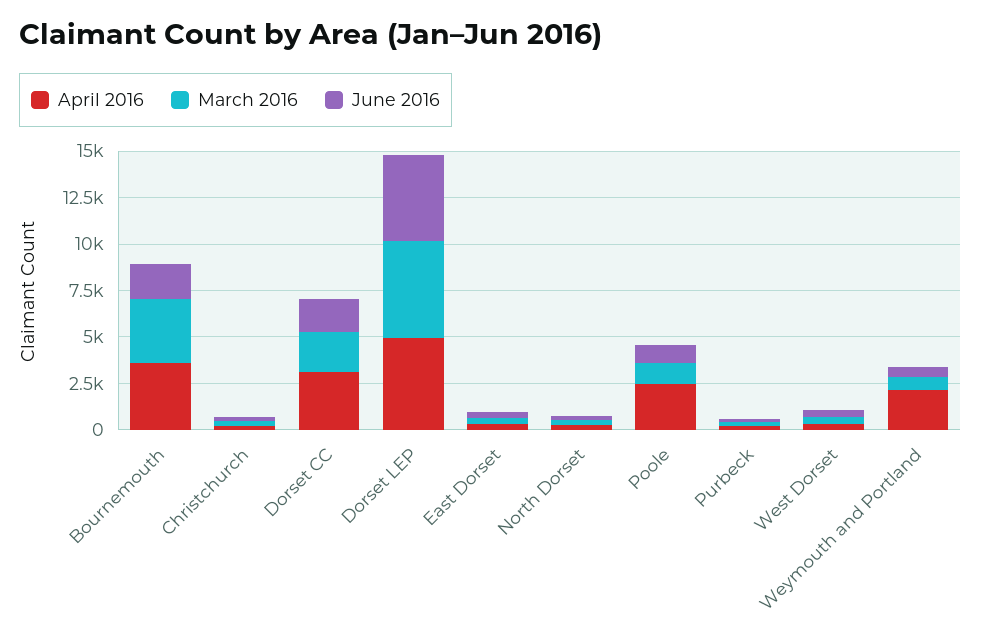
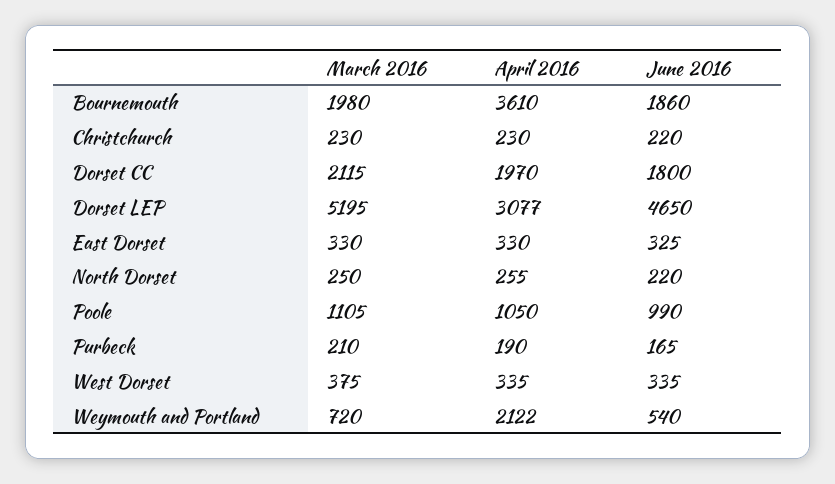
March 2016, Bournemouth: 3500 -> 1980
April 2016, Dorset CC: 3000 -> 1970
April 2016, Dorset LEP: 5000 -> 3077
April 2016, Poole: 2500 -> 1050

